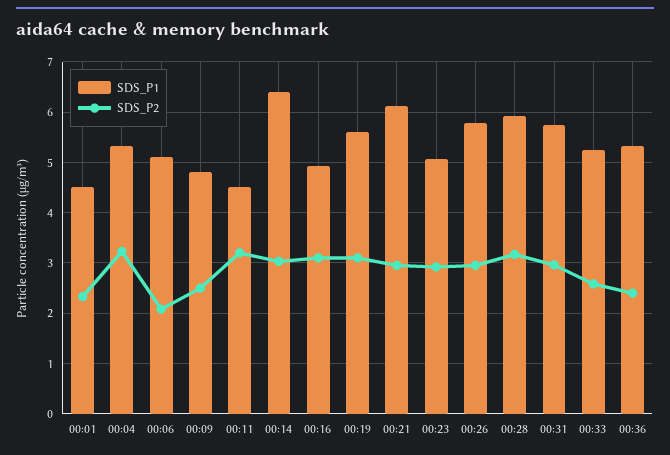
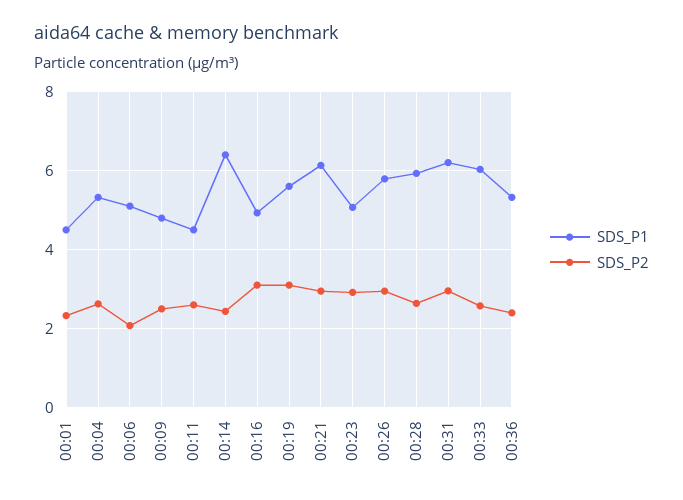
SDS_P2, 00:04: 3.2 -> 2.6
SDS_P2, 00:11: 3.2 -> 2.6
SDS_P2, 00:14: 3 -> 2.4
SDS_P2, 00:28: 3.2 -> 2.6
SDS_P1, 00:31: 5.8 -> 6.2
SDS_P1, 00:33: 5.2 -> 6

